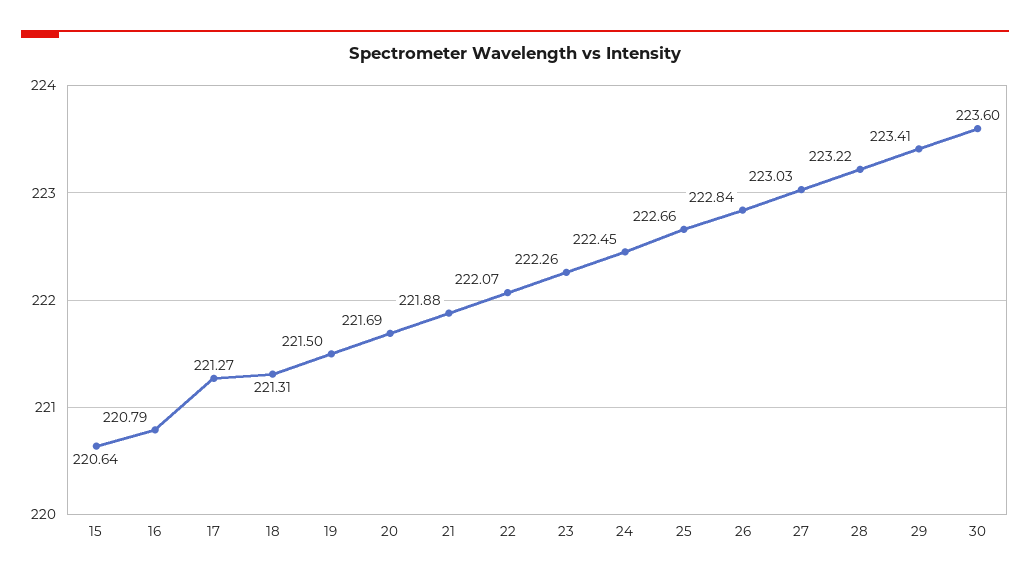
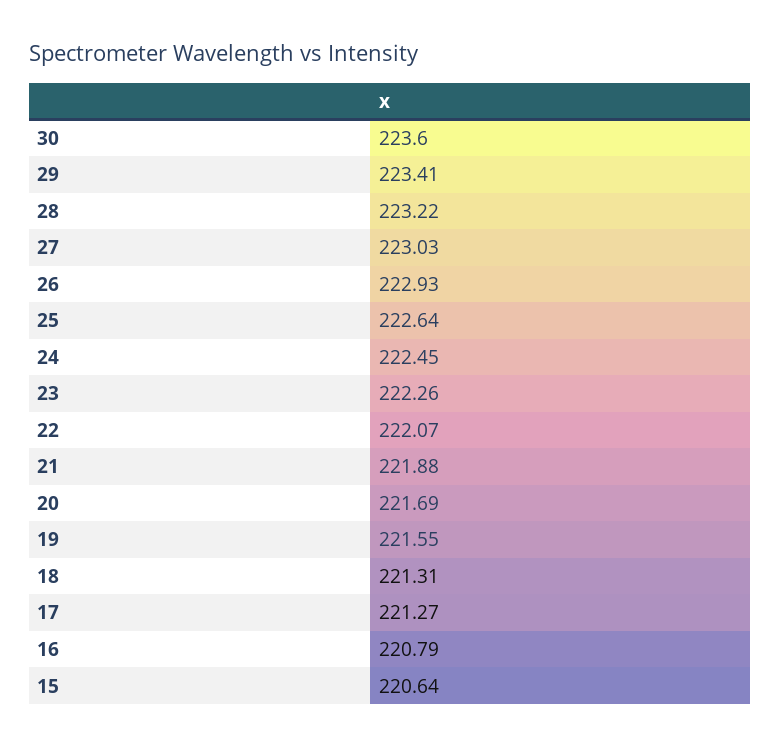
19: 221.5 -> 221.55
25: 222.66 -> 222.64
26: 222.84 -> 222.93

